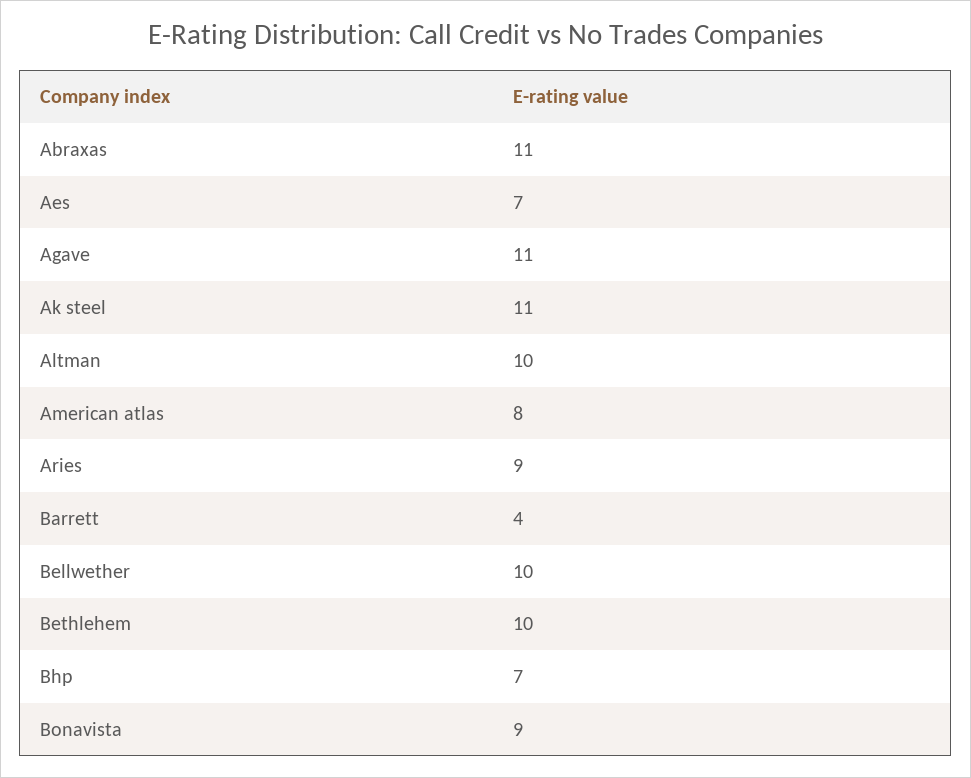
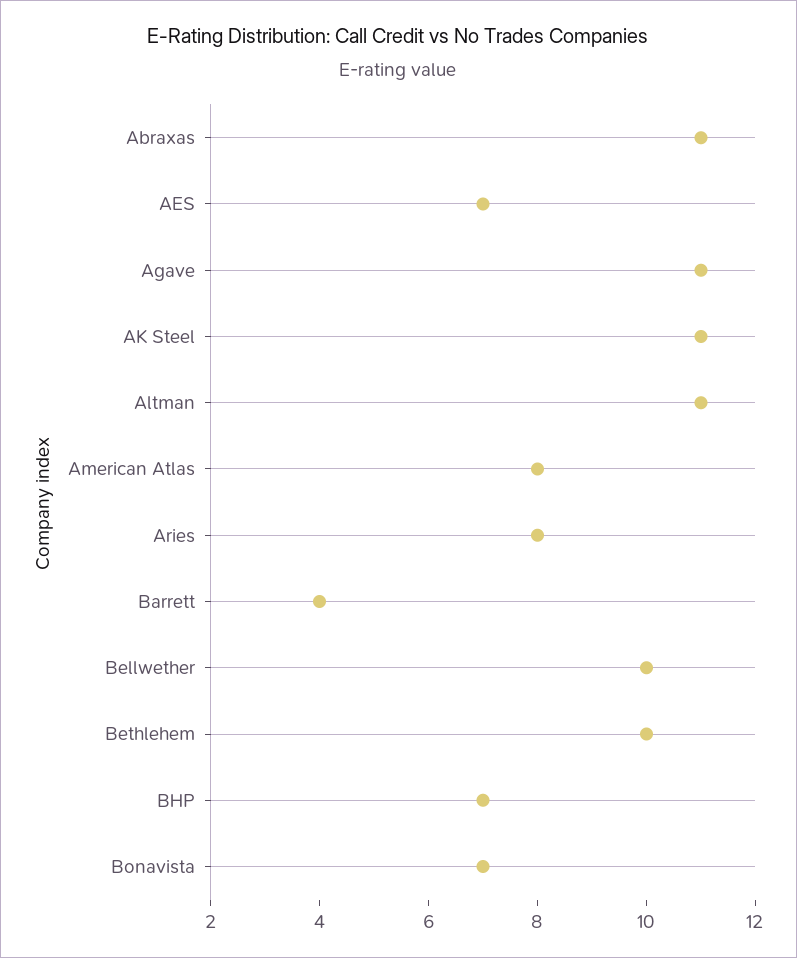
Altman: 10 -> 11
Aries: 9 -> 8
Bonavista: 9 -> 7

